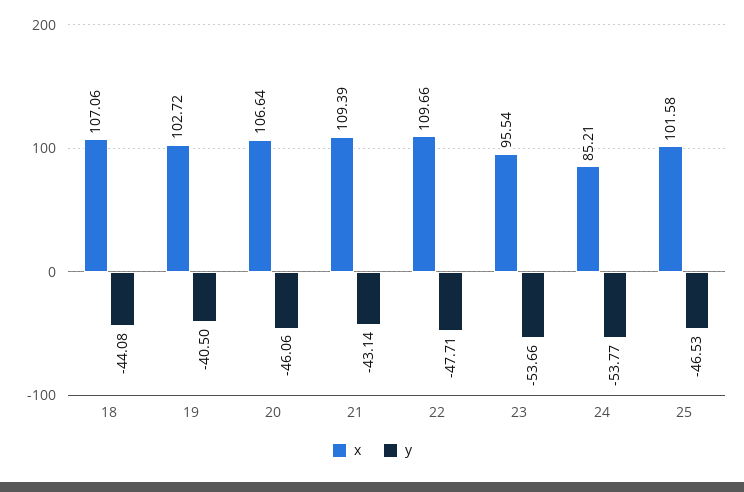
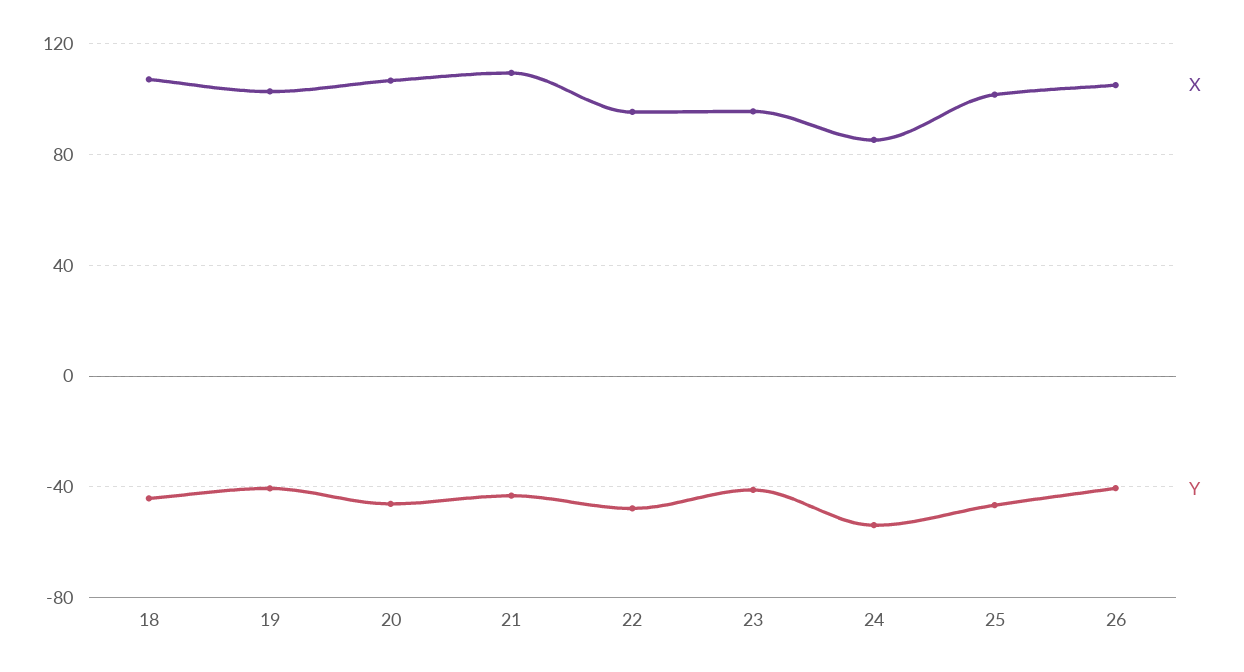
x, 22: 109.66 -> 95
y, 23: -53.66 -> -40
x, 26: none -> 105
y, 26: none -> -40

